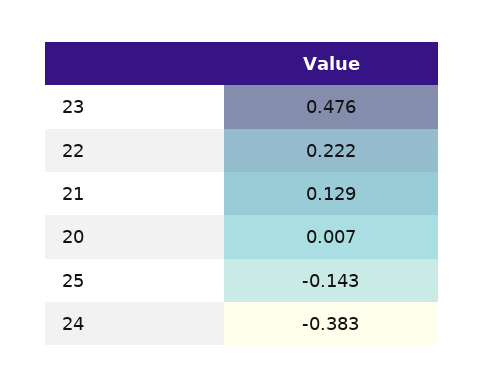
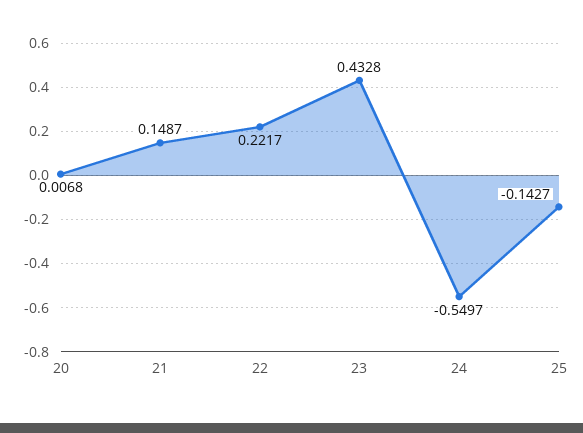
23: 0.476 -> 0.4328
21: 0.129 -> 0.1487
24: -0.383 -> -0.5497

